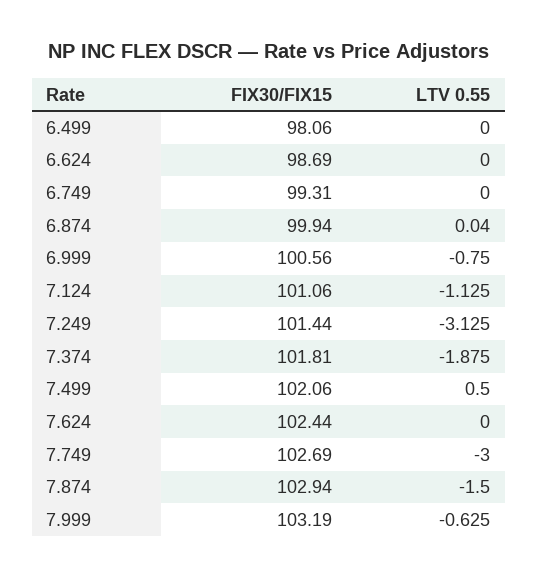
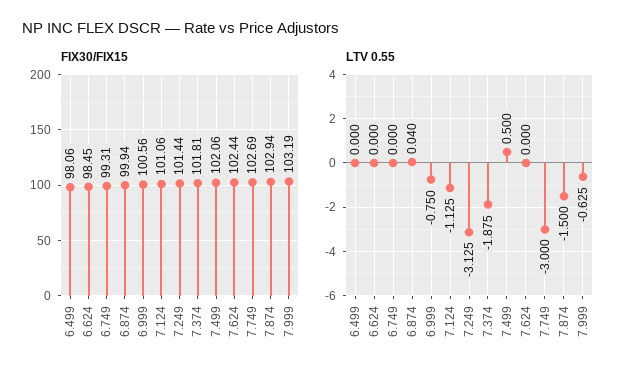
FIX30/FIX15, 6.624: 98.69 -> 98.45

